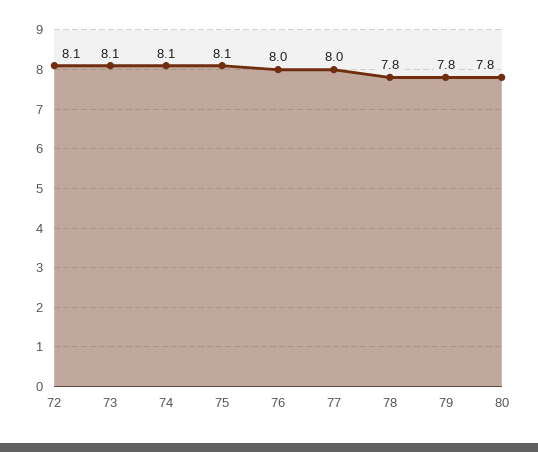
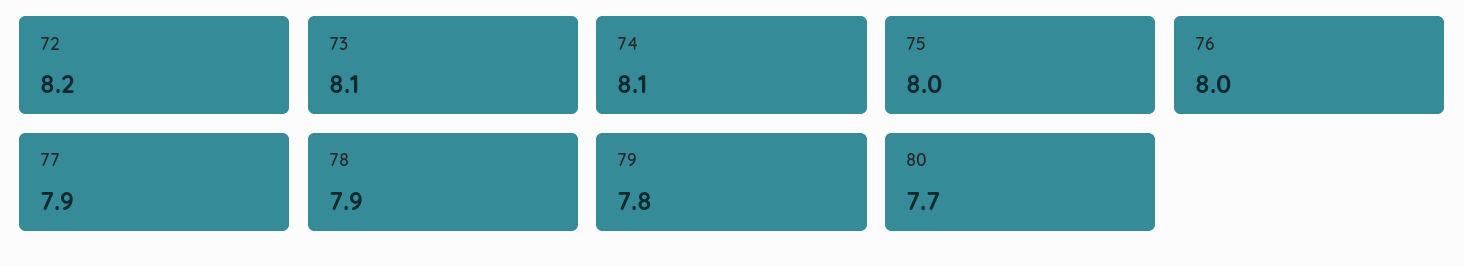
72: 8.1 -> 8.2
75: 8.1 -> 8
77: 8 -> 7.9
78: 7.8 -> 7.9
80: 7.8 -> 7.7

